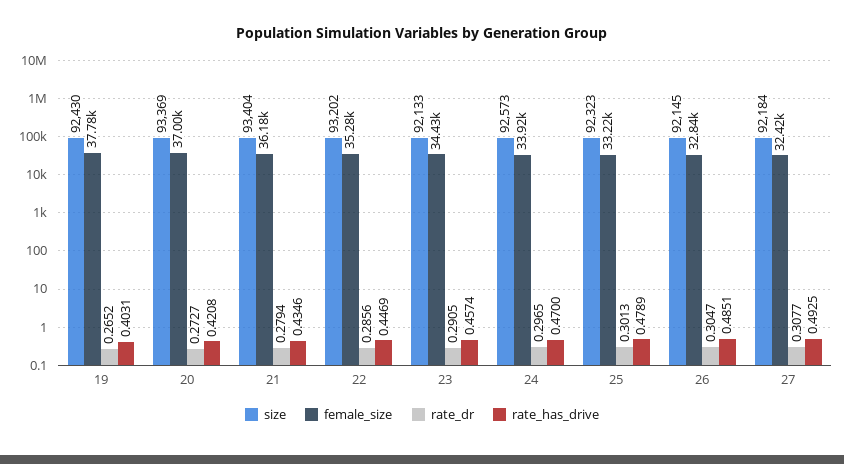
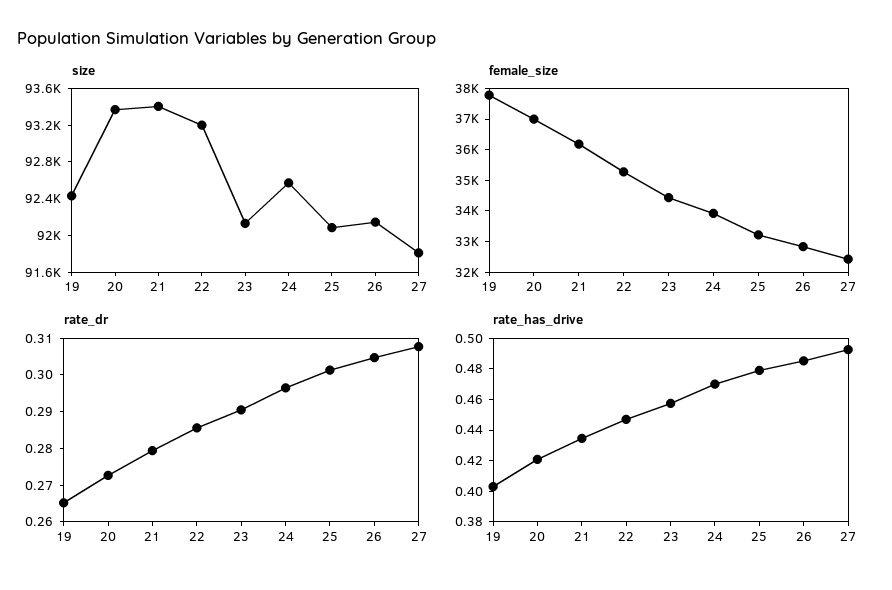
size, 25: 92323 -> 92100
size, 27: 92184 -> 91800

